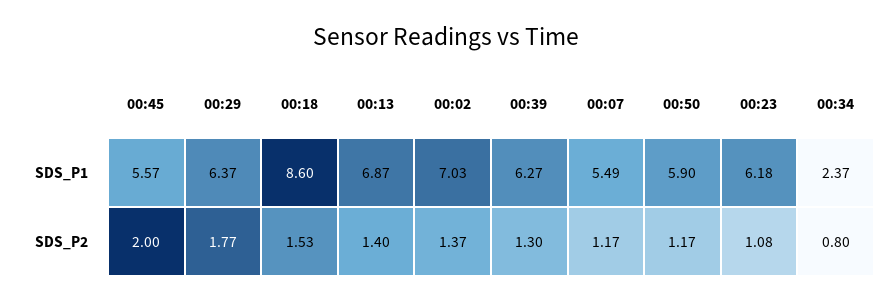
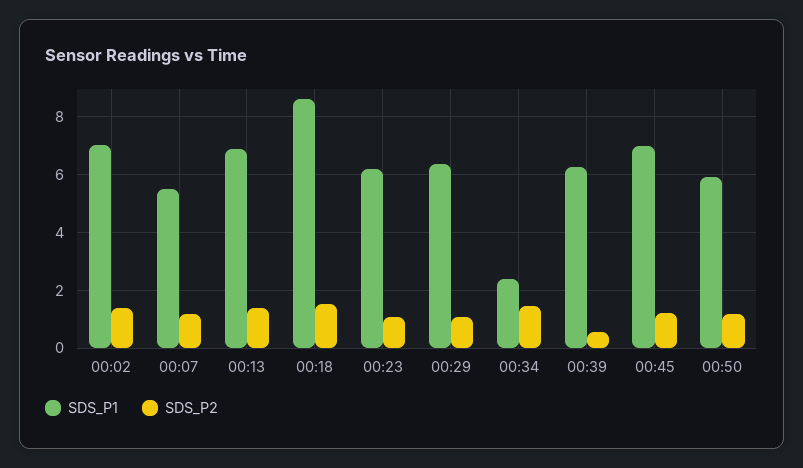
SDS_P1, 00:45: 5.57 -> 7
SDS_P2, 00:45: 2 -> 1.25
SDS_P2, 00:29: 1.77 -> 1
SDS_P2, 00:39: 1.3 -> 0.5
SDS_P2, 00:34: 0.8 -> 1.5

